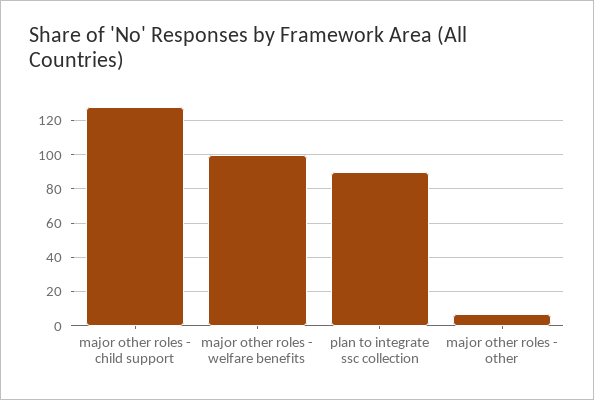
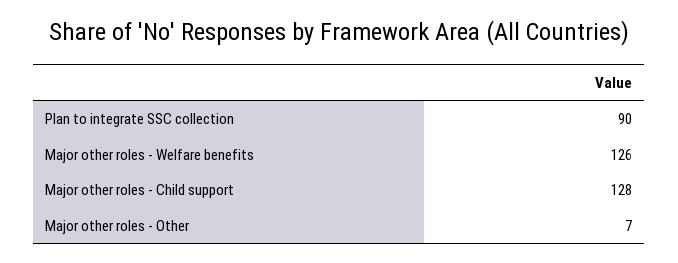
major other roles - welfare benefits: 100 -> 126

